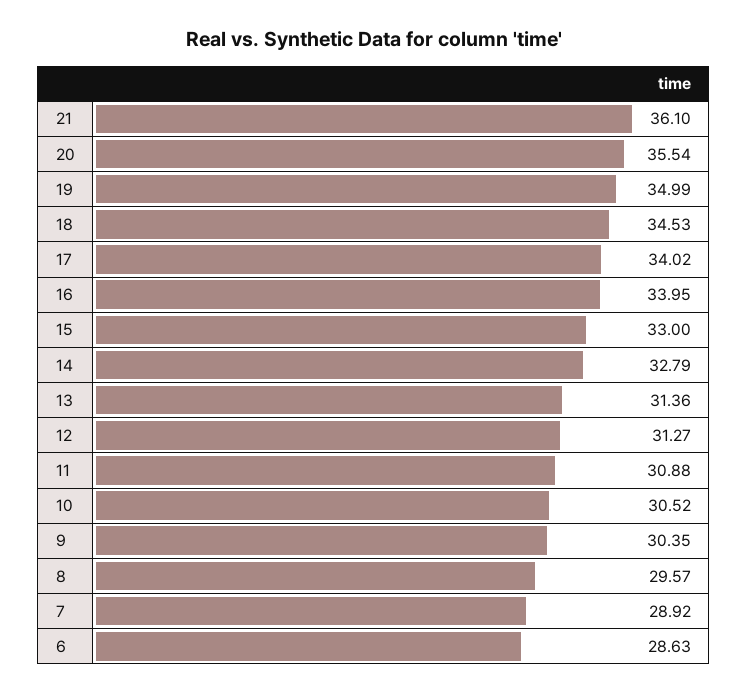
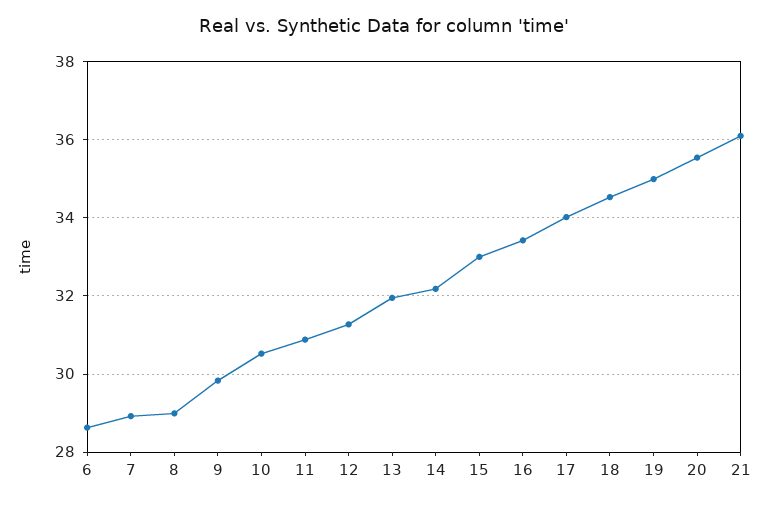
16: 33.95 -> 33.4
14: 32.79 -> 32.2
13: 31.36 -> 32
9: 30.35 -> 29.8
8: 29.57 -> 29

